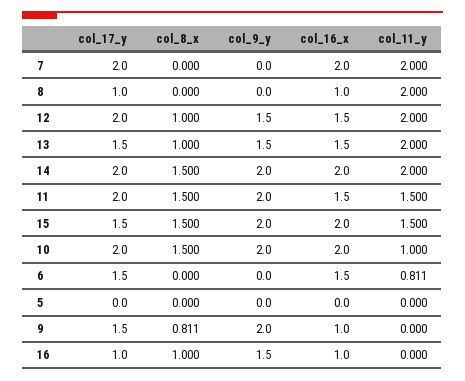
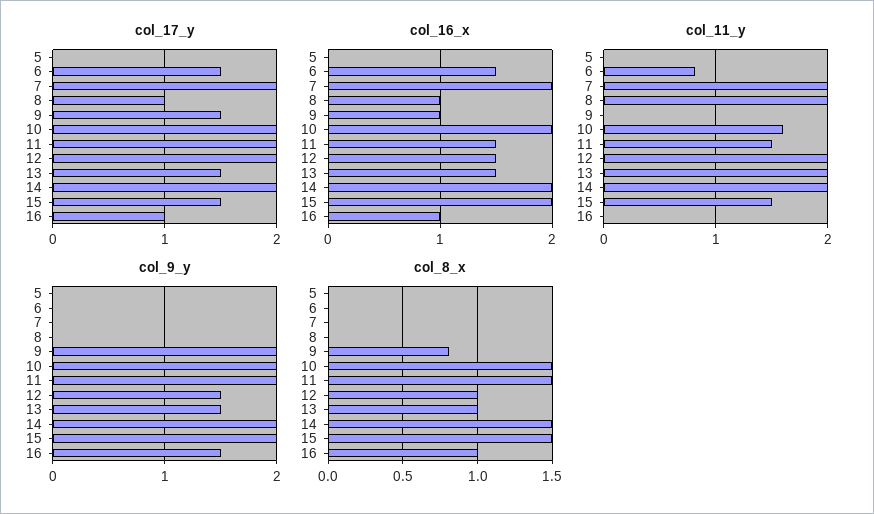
col_11_y, 10: 1 -> 1.6

